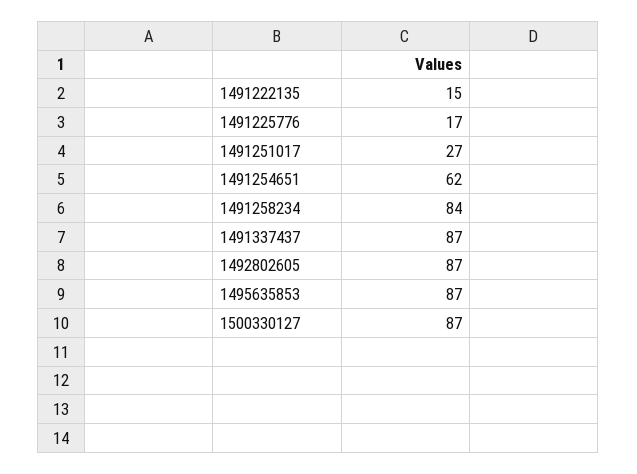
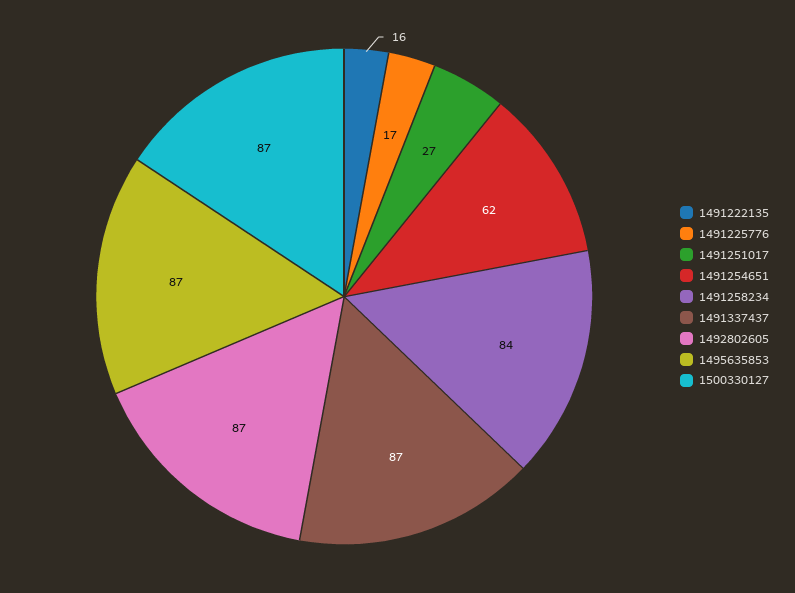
1491222135: 15 -> 16

